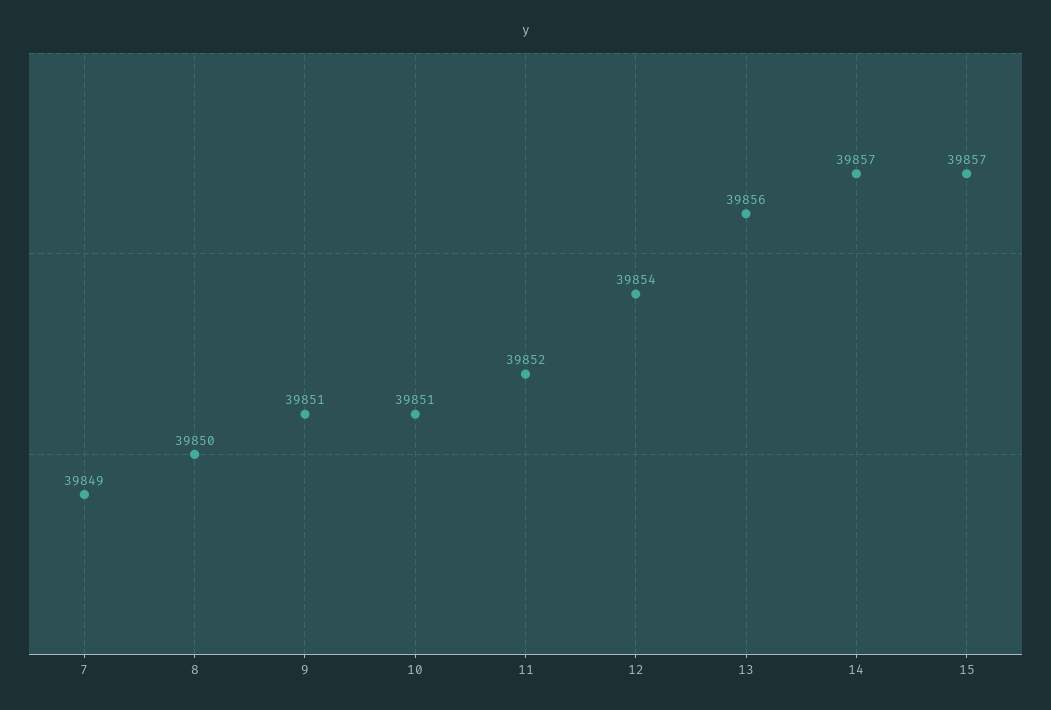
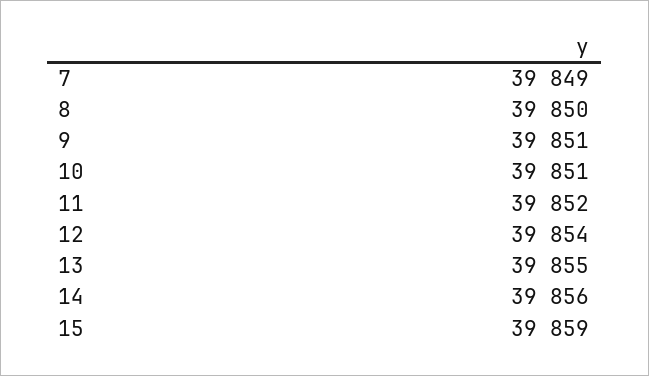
13: 39856 -> 39855
14: 39857 -> 39856
15: 39857 -> 39859

